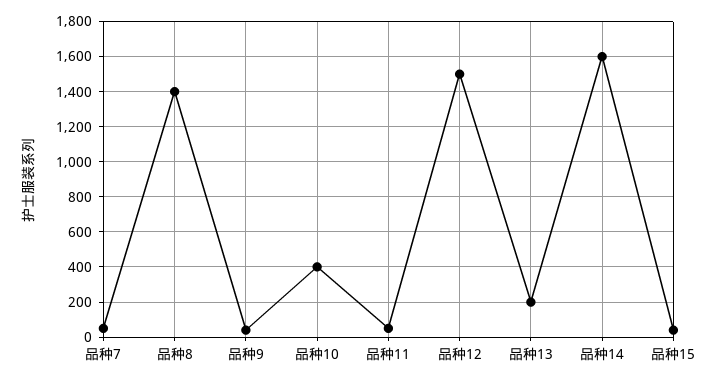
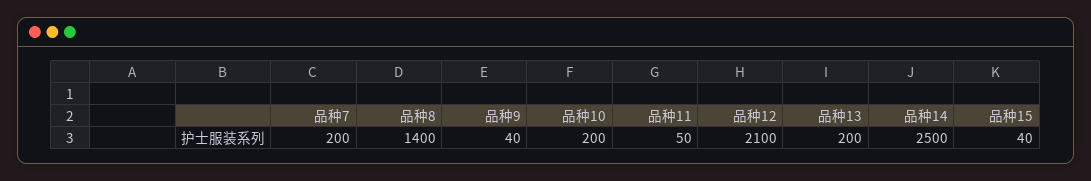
品种7: 50 -> 200
品种10: 400 -> 200
品种12: 1500 -> 2100
品种14: 1600 -> 2500

